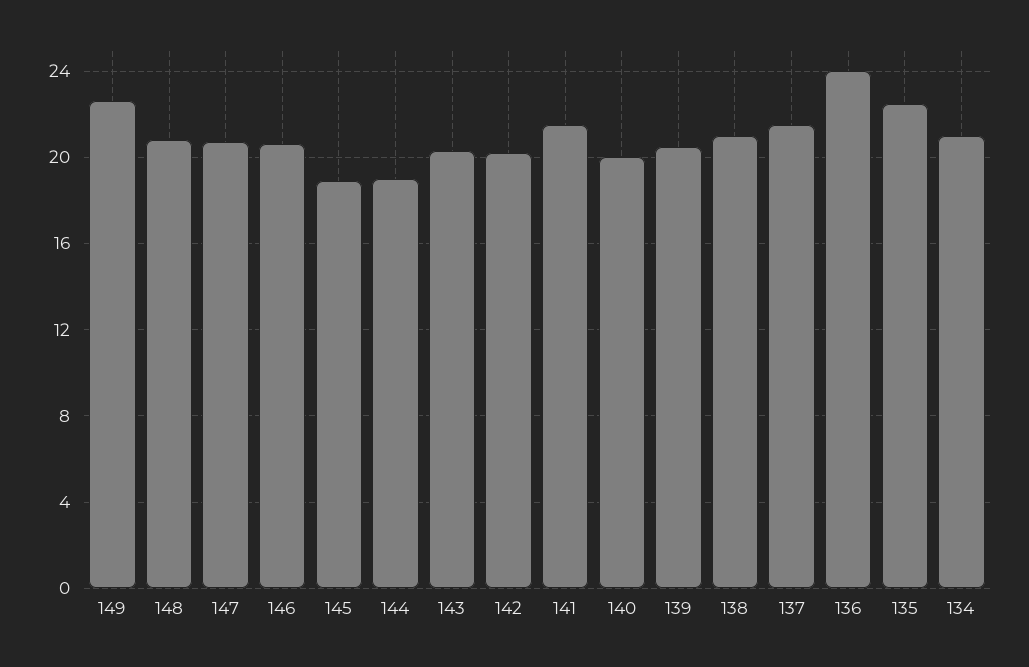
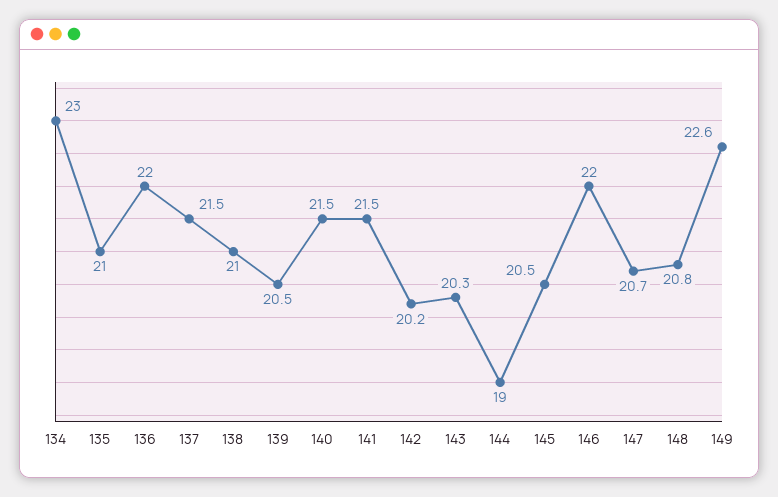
146: 20.5 -> 22
145: 19 -> 20.5
140: 20 -> 21.5
136: 24 -> 22
135: 22.5 -> 21
134: 21 -> 23

